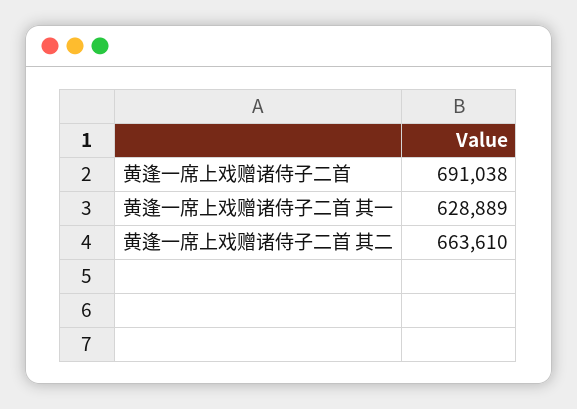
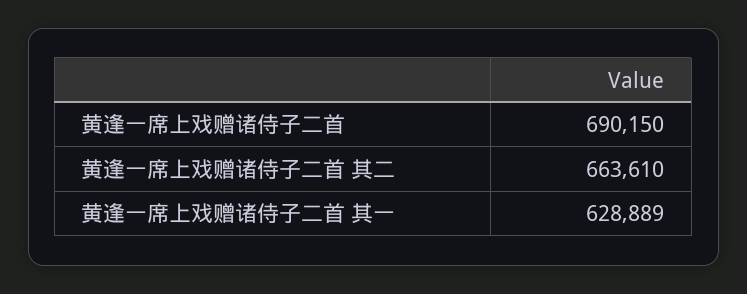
黄逢一席上戏赠诸侍子二首: 691038 -> 690150

